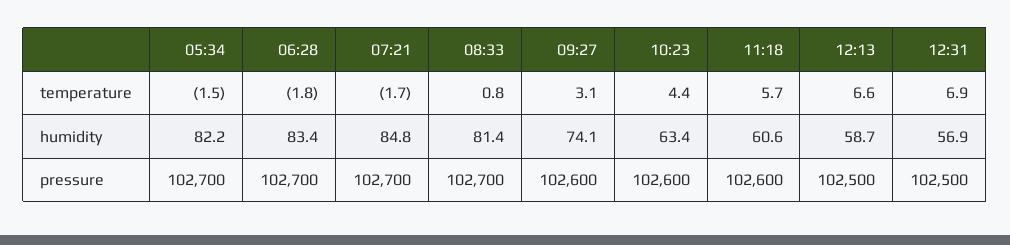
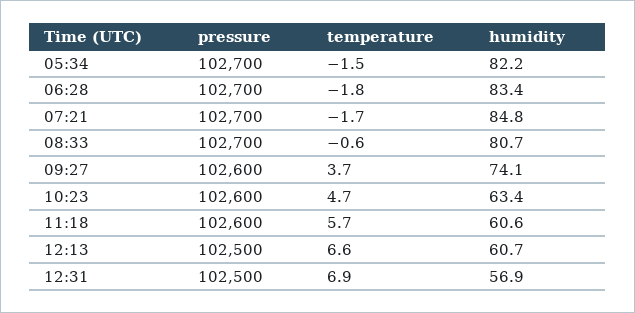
08:33, temperature: 0.8 -> -0.6
09:27, temperature: 3.1 -> 3.7
10:23, temperature: 4.4 -> 4.7
08:33, humidity: 81.4 -> 80.7
12:13, humidity: 58.7 -> 60.7

